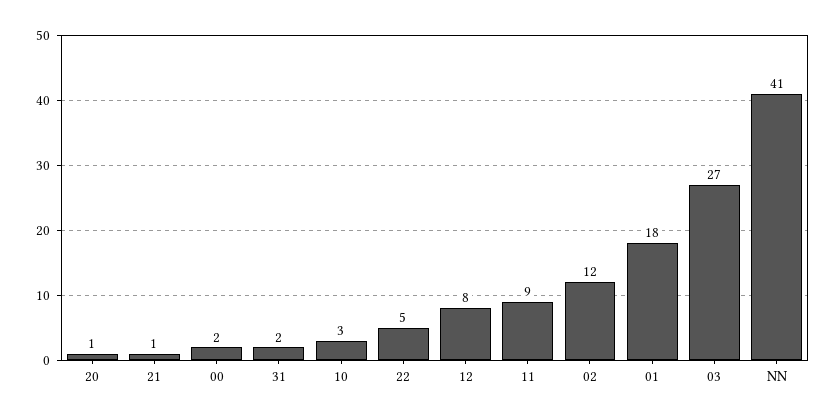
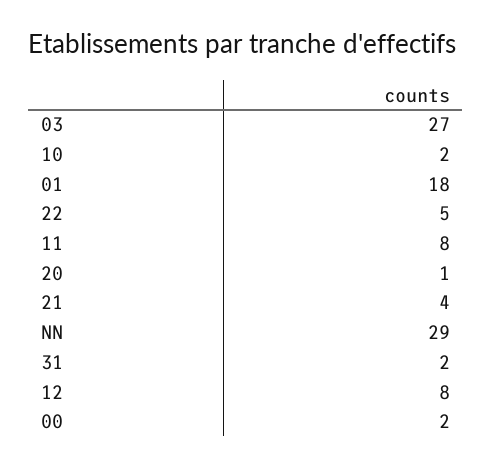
21: 1 -> 4
10: 3 -> 2
11: 9 -> 8
02: 12 -> none
NN: 41 -> 29

